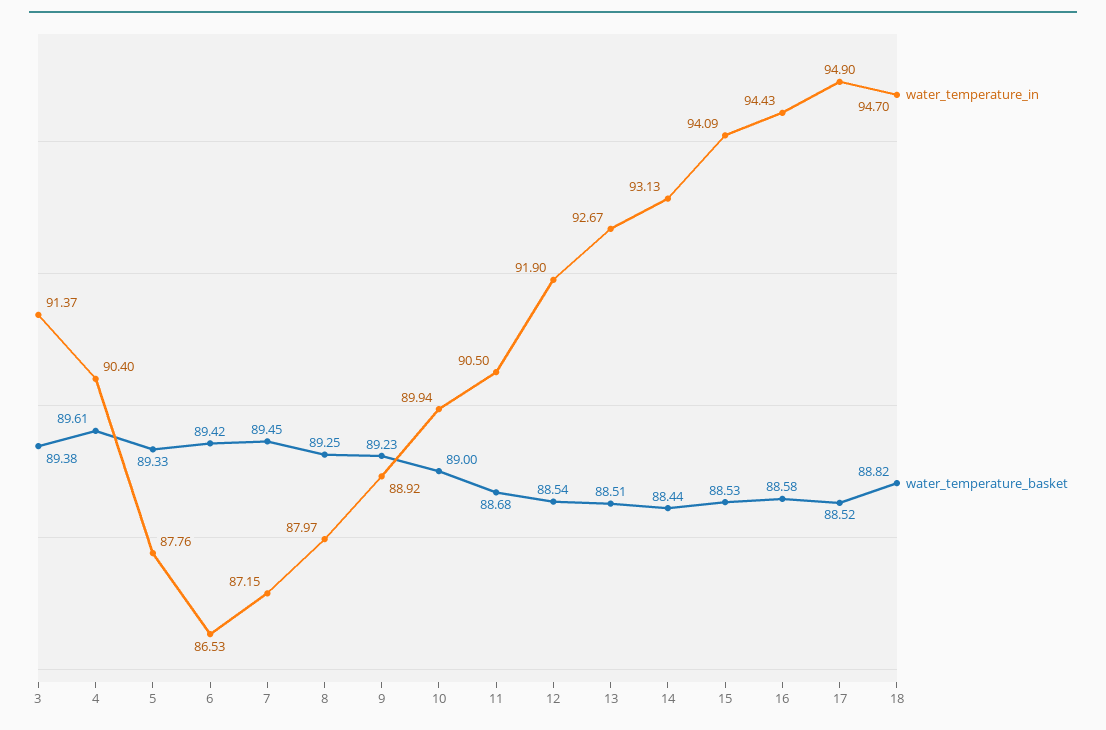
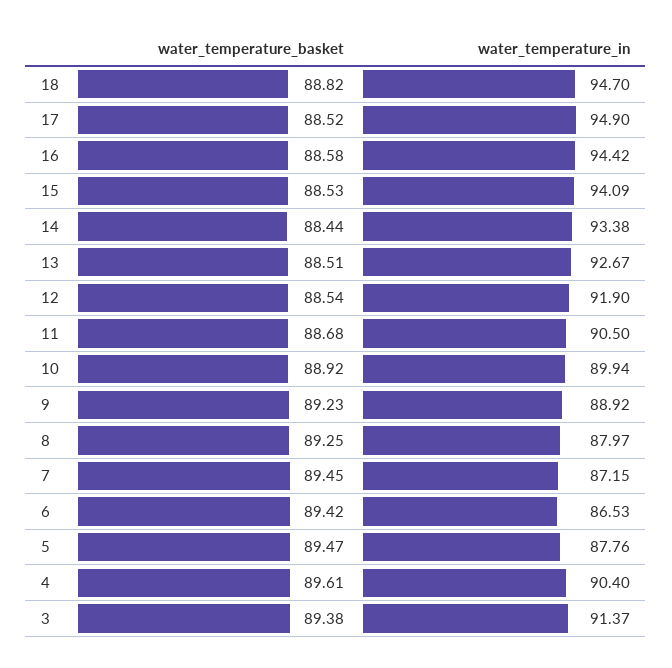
water_temperature_basket, 5: 89.33 -> 89.47
water_temperature_basket, 10: 89 -> 88.92
water_temperature_in, 14: 93.13 -> 93.38
water_temperature_in, 16: 94.43 -> 94.42

